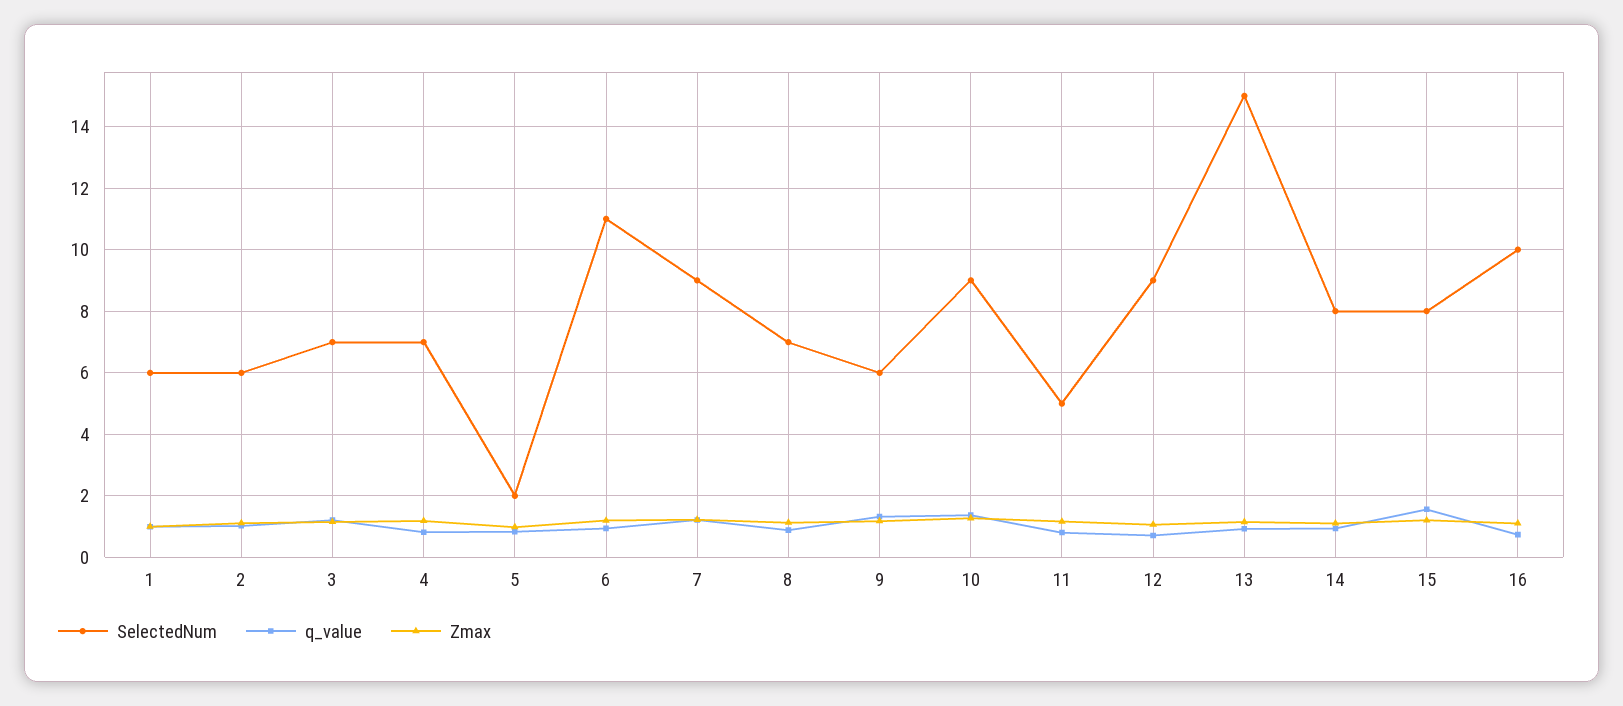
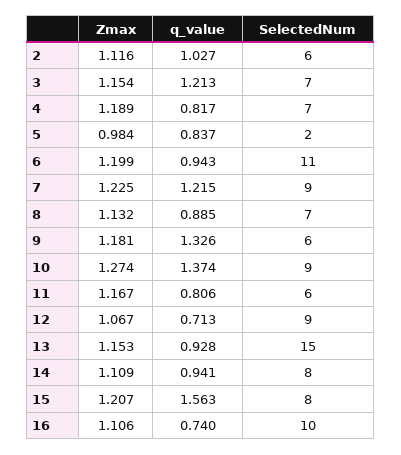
SelectedNum, 1: 6 -> none
q_value, 1: 1 -> none
Zmax, 1: 1 -> none
SelectedNum, 11: 5 -> 6

